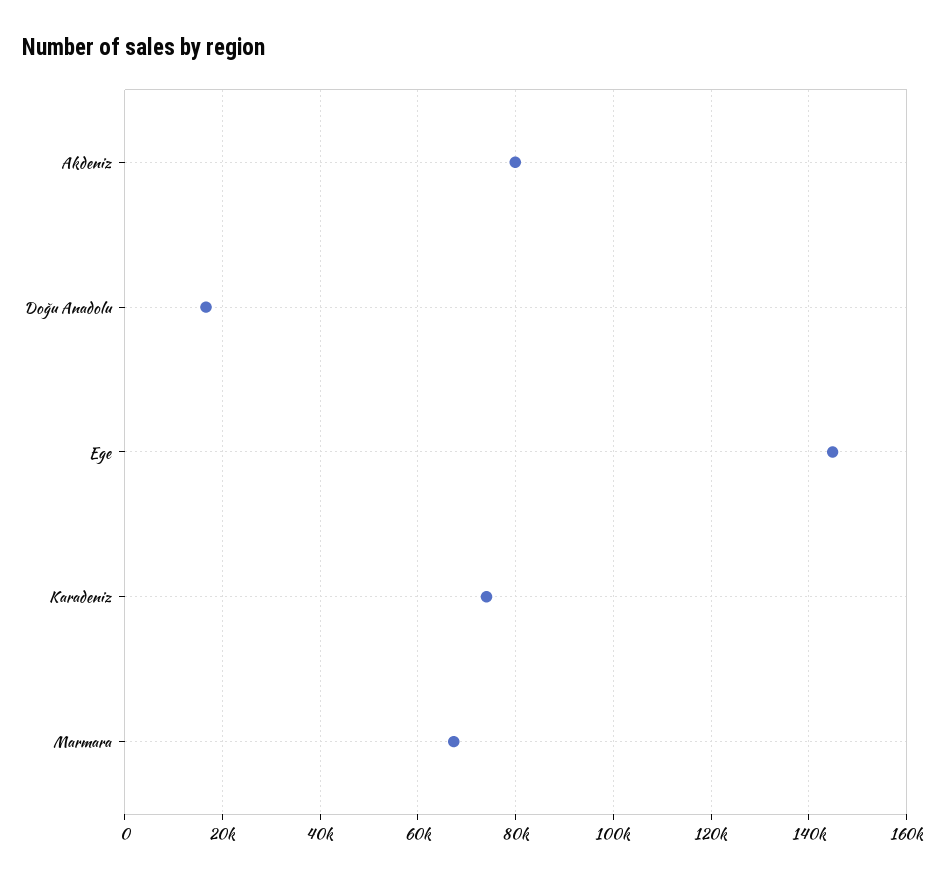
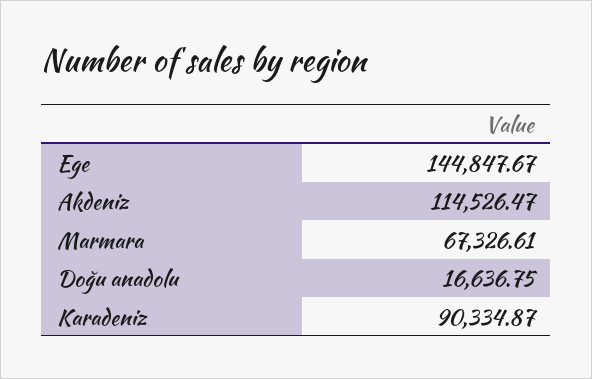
Akdeniz: 80000 -> 114526.47
Karadeniz: 74000 -> 90334.87

